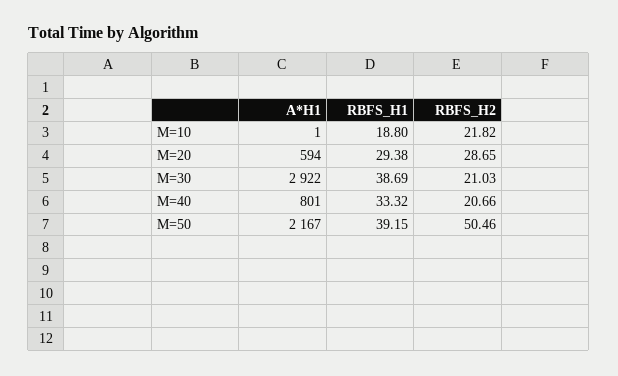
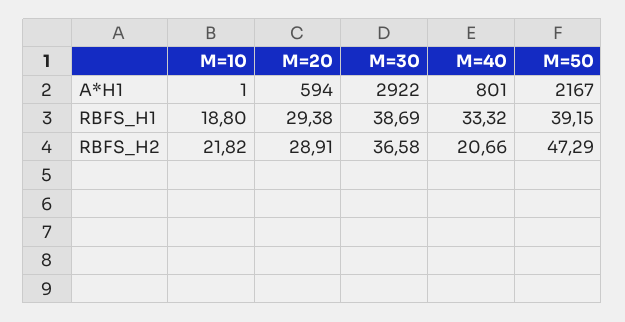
RBFS_H2, M=20: 28.65 -> 28.91
RBFS_H2, M=30: 21.03 -> 36.58
RBFS_H2, M=50: 50.46 -> 47.29

